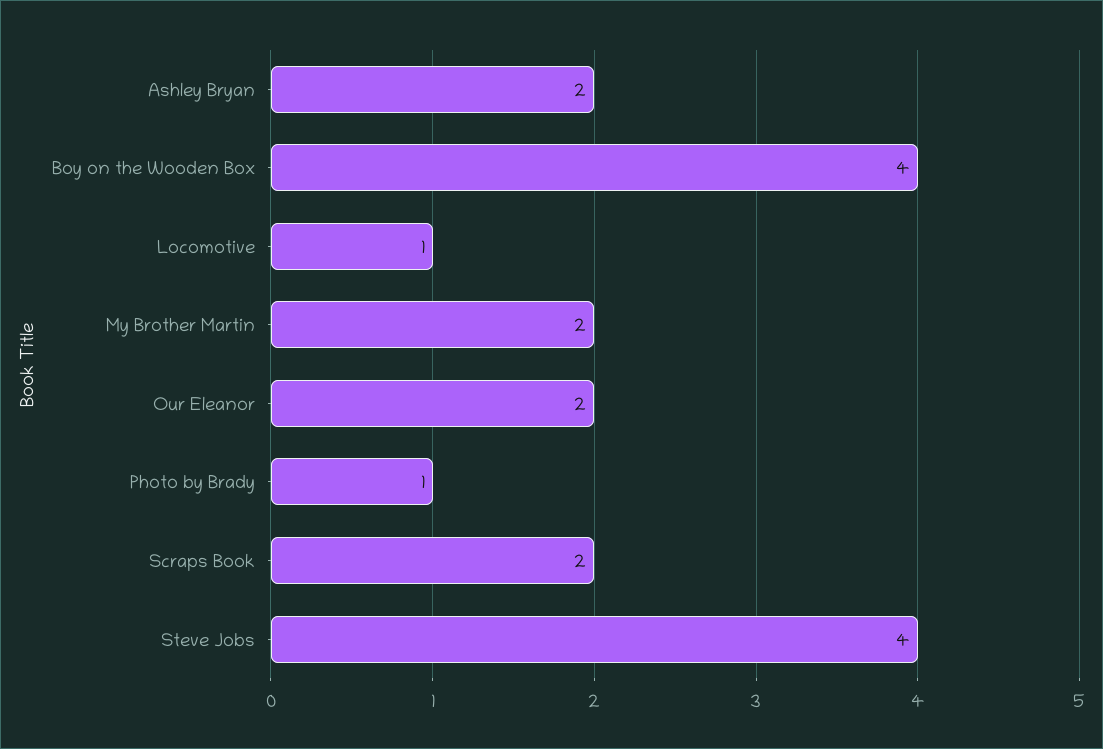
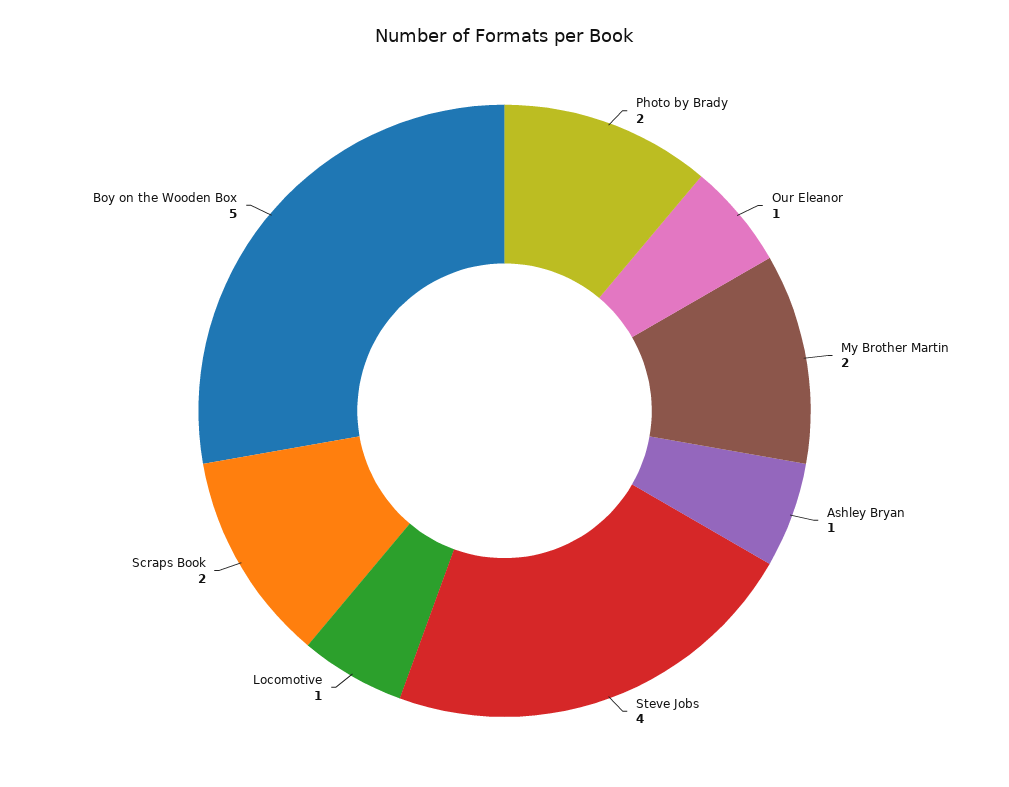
Ashley Bryan: 2 -> 1
Boy on the Wooden Box: 4 -> 5
Our Eleanor: 2 -> 1
Photo by Brady: 1 -> 2

